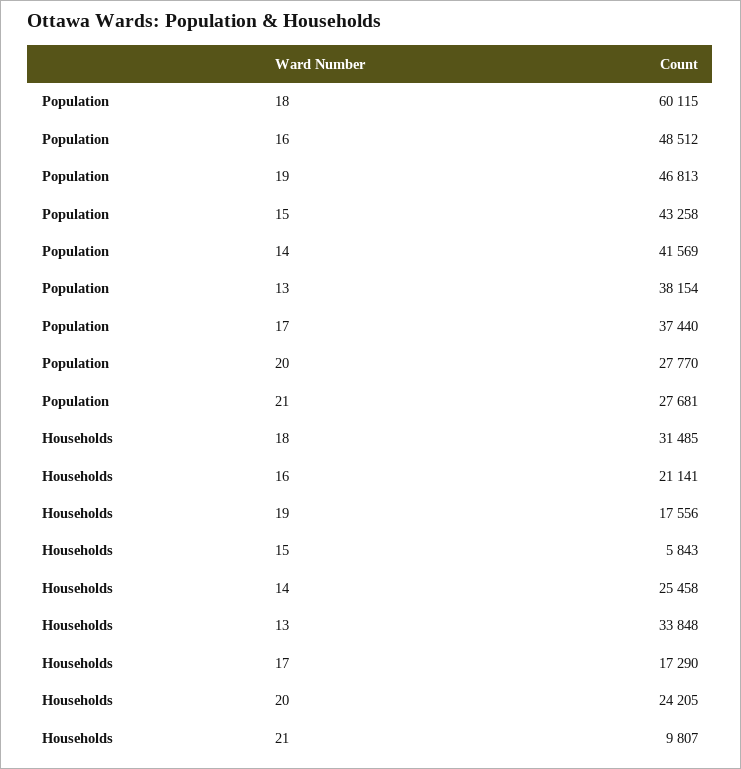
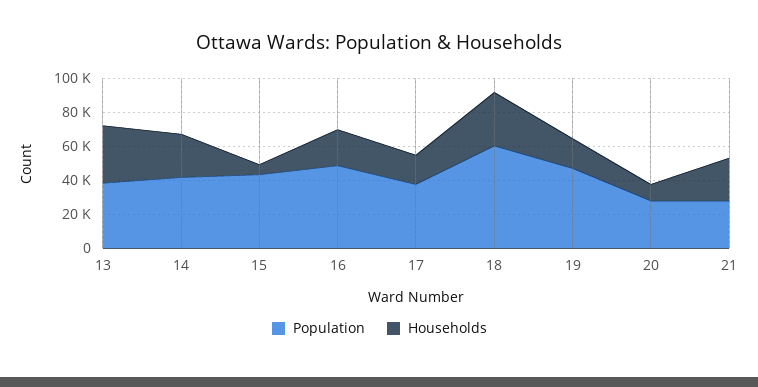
Households, 20: 24205 -> 10000
Households, 21: 9807 -> 25000

